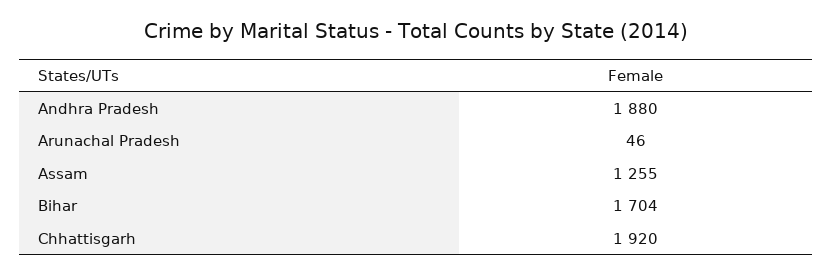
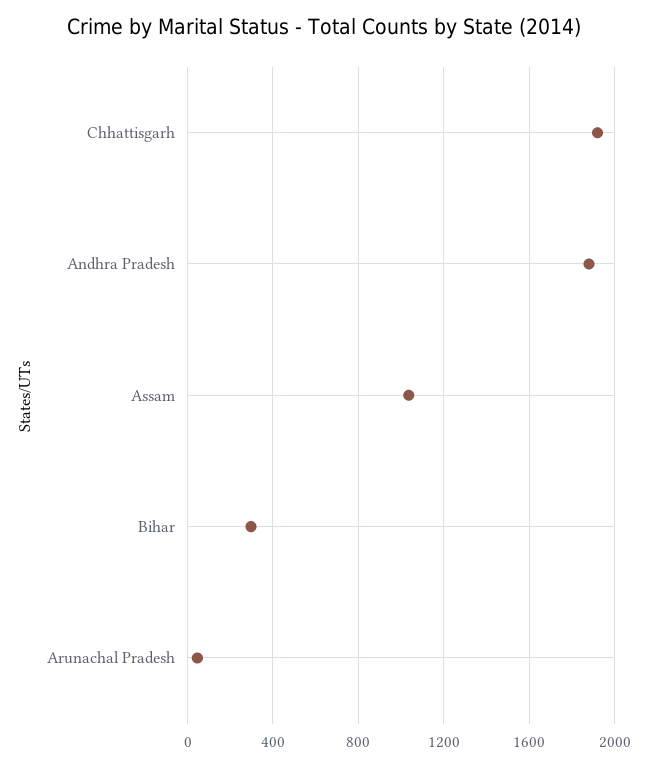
Assam: 1255 -> 1050
Bihar: 1704 -> 300

